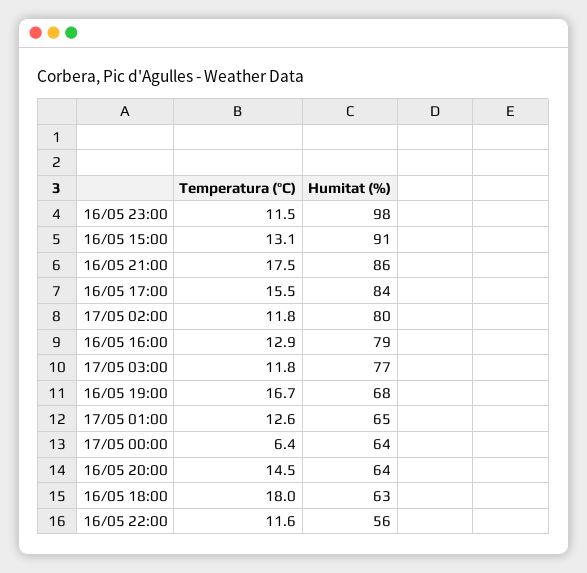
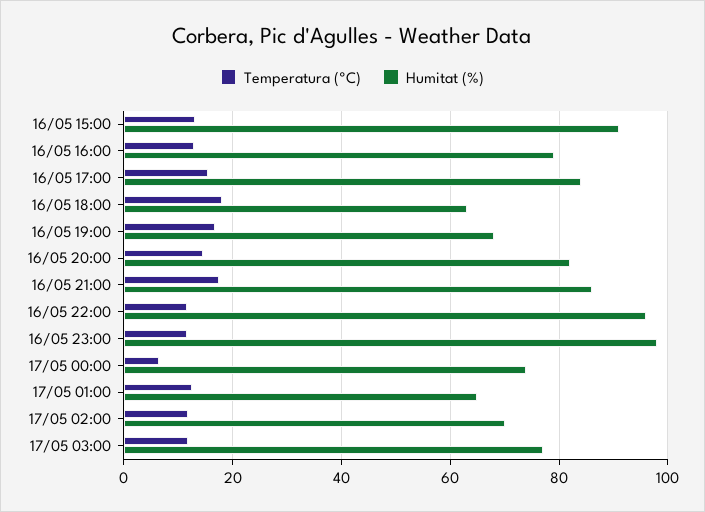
Humitat (%), 17/05 02:00: 80 -> 70
Humitat (%), 17/05 00:00: 64 -> 74
Humitat (%), 16/05 20:00: 64 -> 82
Humitat (%), 16/05 22:00: 56 -> 96

